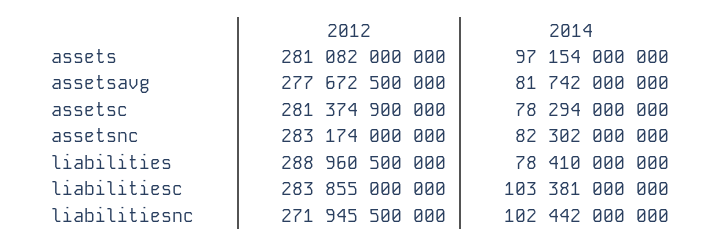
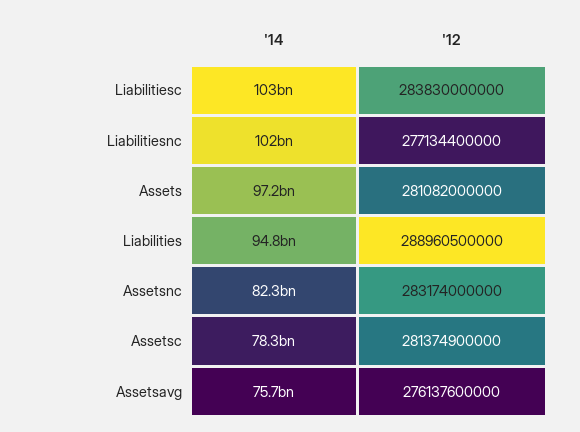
2012, assetsavg: 277672500000 -> 276137600000
2014, assetsavg: 81742000000 -> 75700000000
2014, liabilities: 78410000000 -> 94800000000
2012, liabilitiesc: 283855000000 -> 283830000000
2012, liabilitiesnc: 271945500000 -> 277134400000

